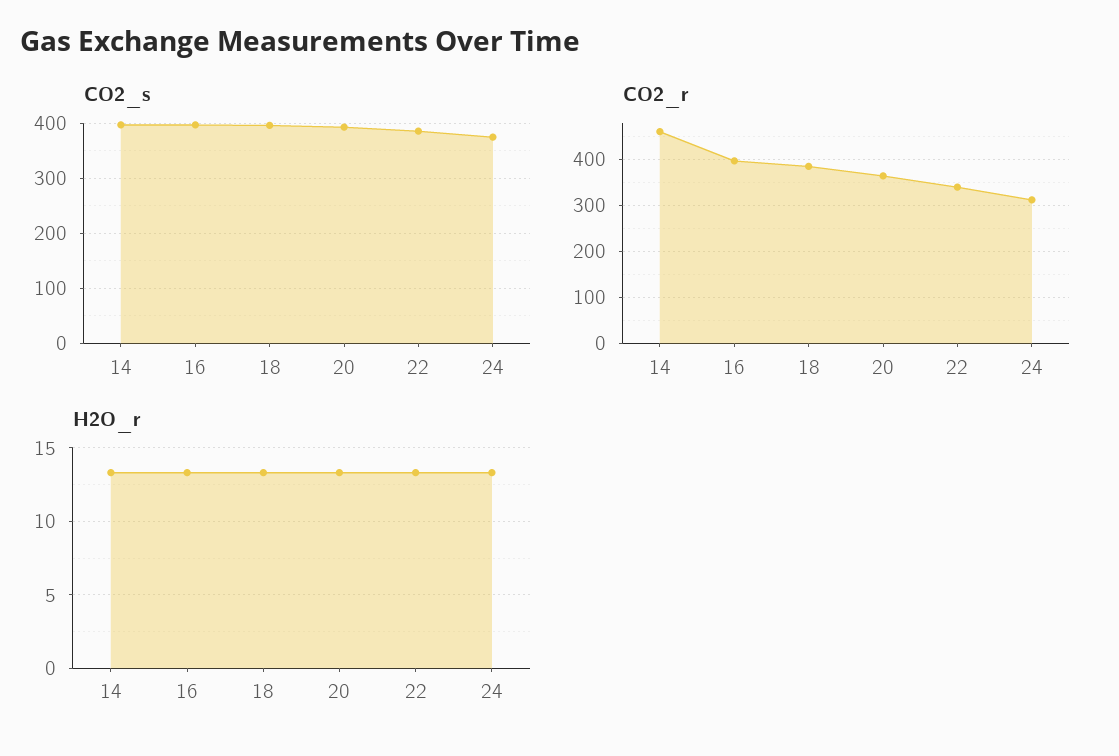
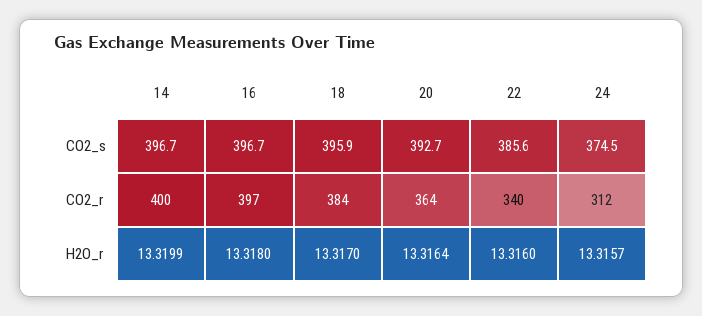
CO2_r, 14: 460 -> 400

